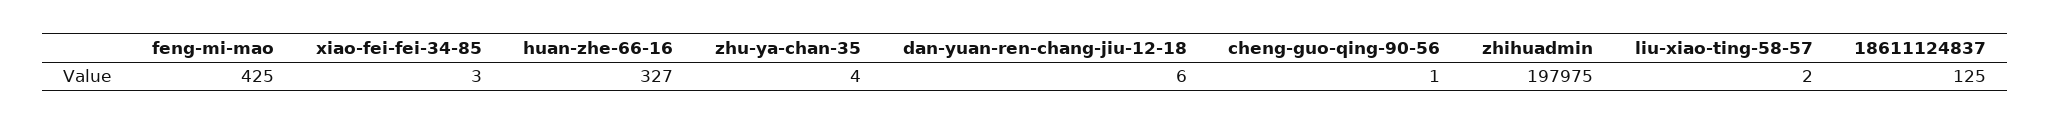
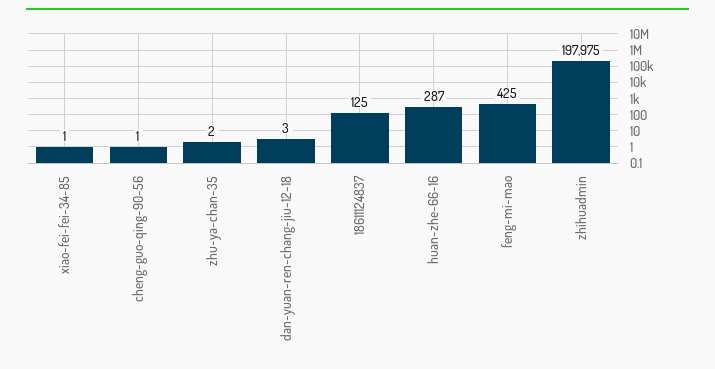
xiao-fei-fei-34-85: 3 -> 1
huan-zhe-66-16: 327 -> 287
zhu-ya-chan-35: 4 -> 2
dan-yuan-ren-chang-jiu-12-18: 6 -> 3
liu-xiao-ting-58-57: 2 -> none

